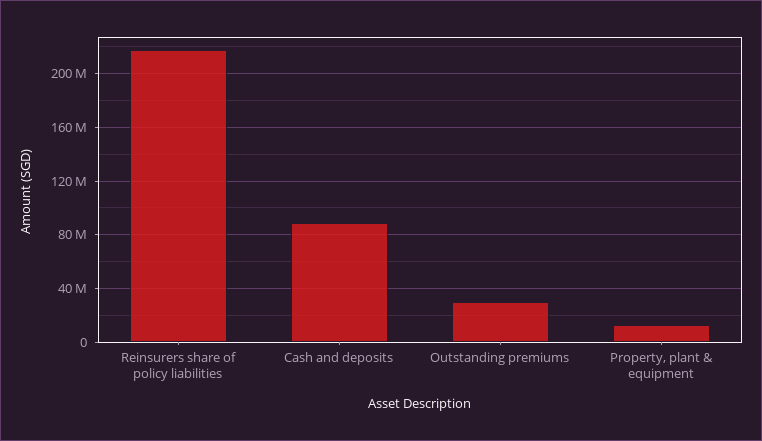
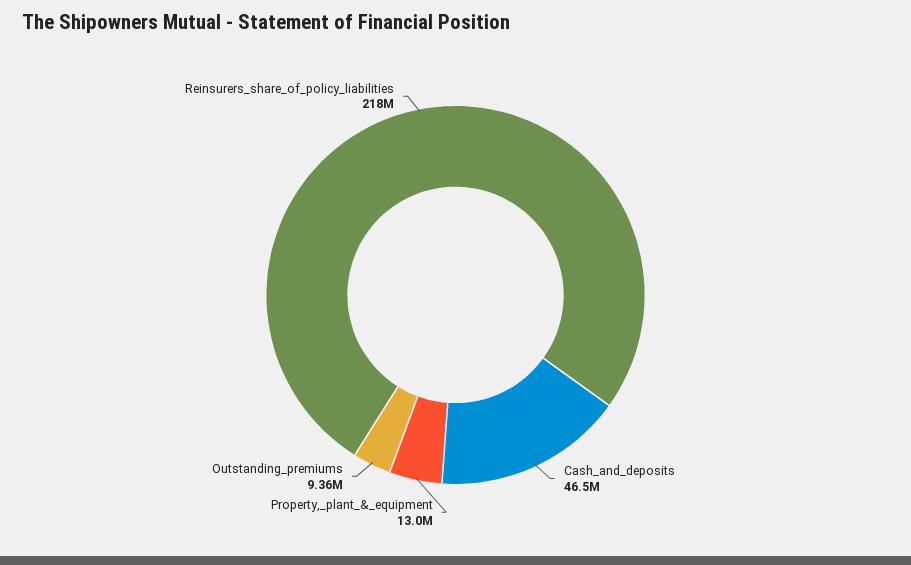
Cash and deposits: 90000000 -> 46500000
Outstanding premiums: 30000000 -> 9360000

